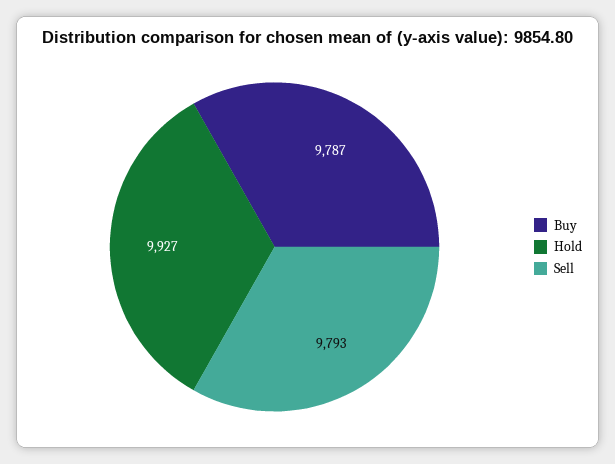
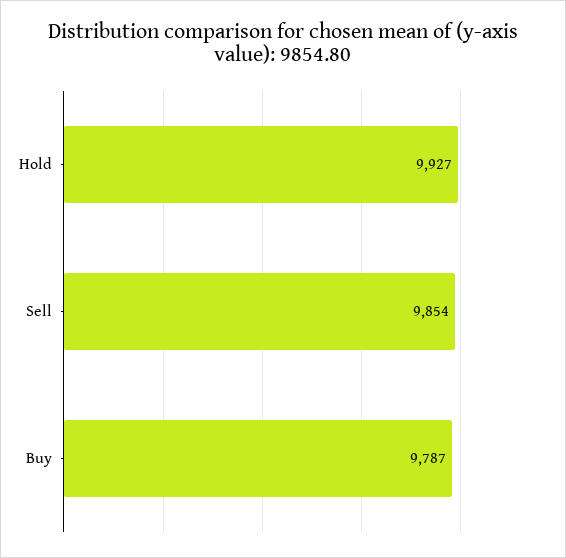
Sell: 9793 -> 9854

